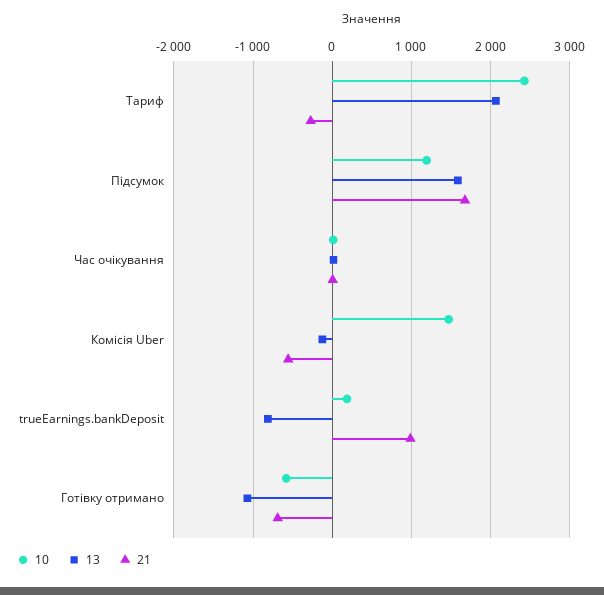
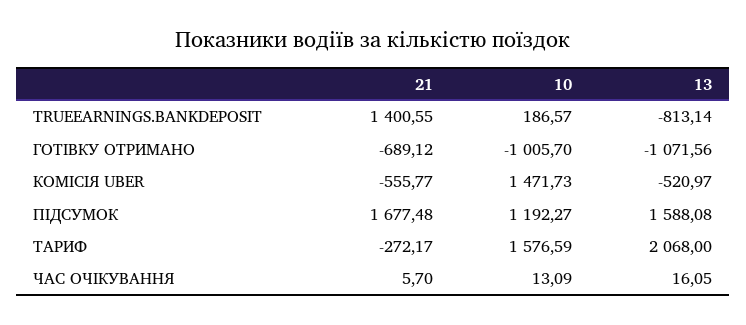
10, Тариф: 2400 -> 1576.59
13, Комісія Uber: -100 -> -520.97
21, trueEarnings.bankDeposit: 1000 -> 1400.55
10, Готівку отримано: -600 -> -1005.7

